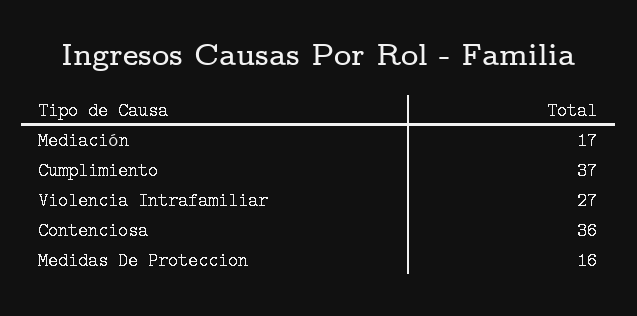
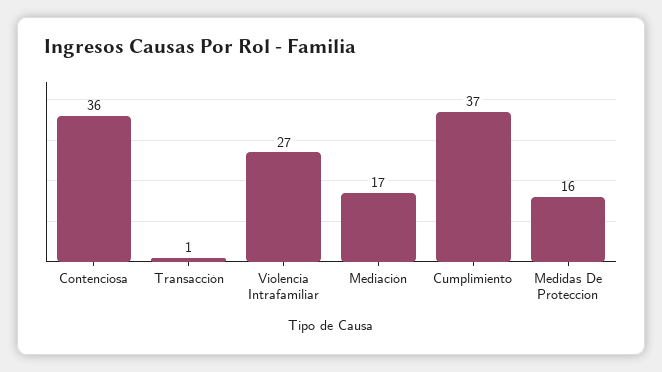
Transacción: none -> 1

